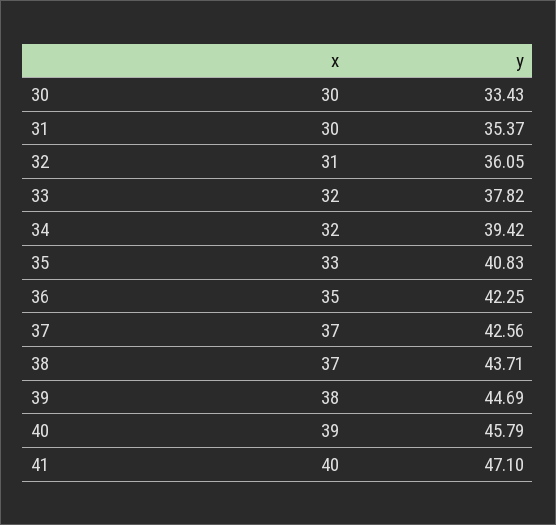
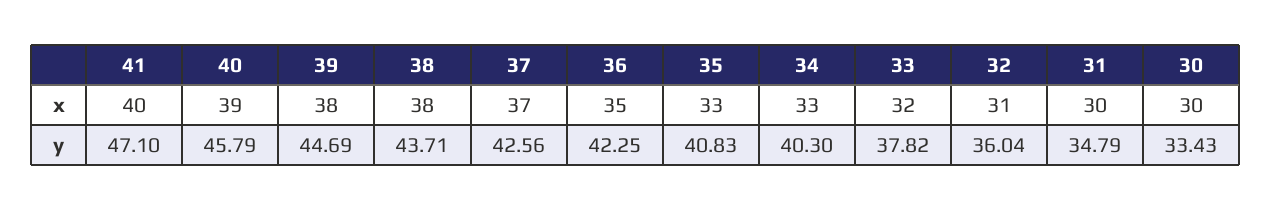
y, 31: 35.37 -> 34.79
y, 32: 36.05 -> 36.04
x, 34: 32 -> 33
y, 34: 39.42 -> 40.3
x, 38: 37 -> 38

